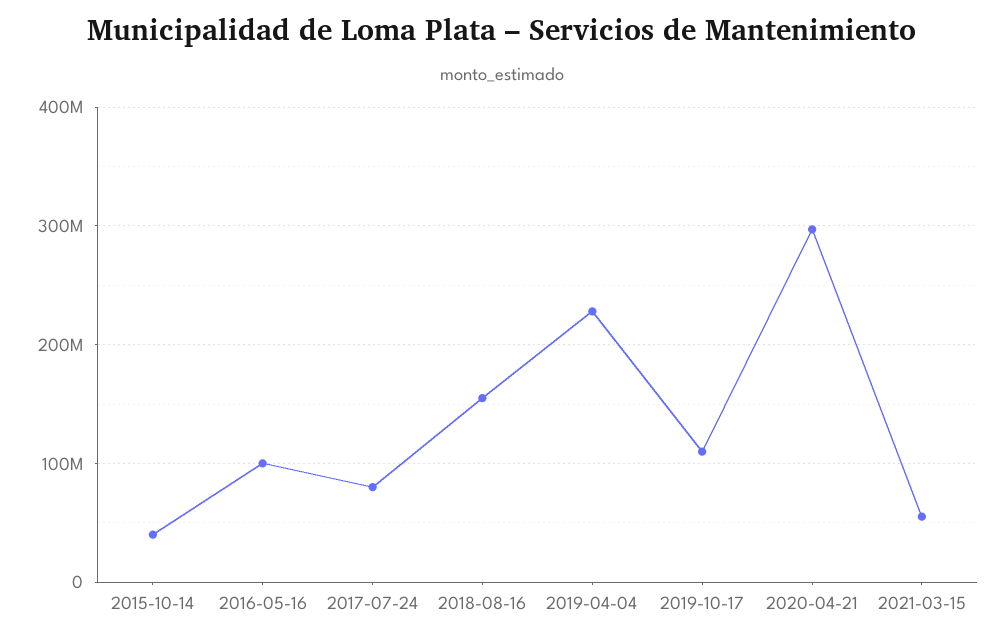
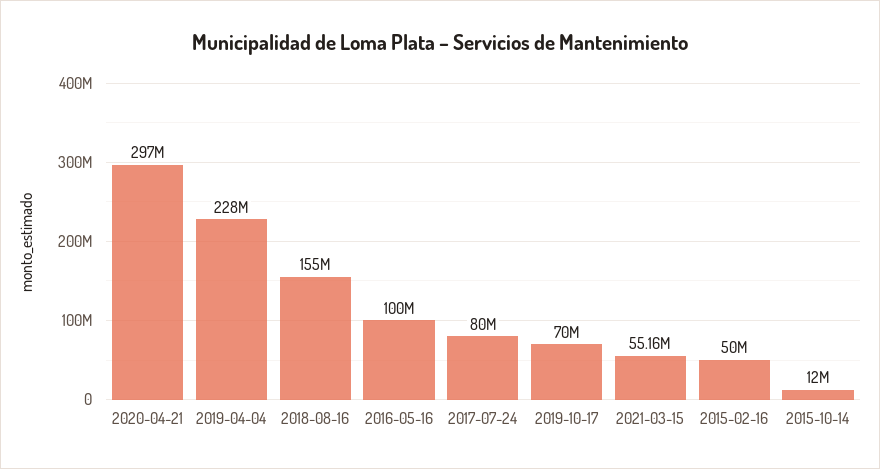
2015-10-14: 40000000 -> 12000000
2019-10-17: 110000000 -> 70000000
2015-02-16: none -> 50000000

